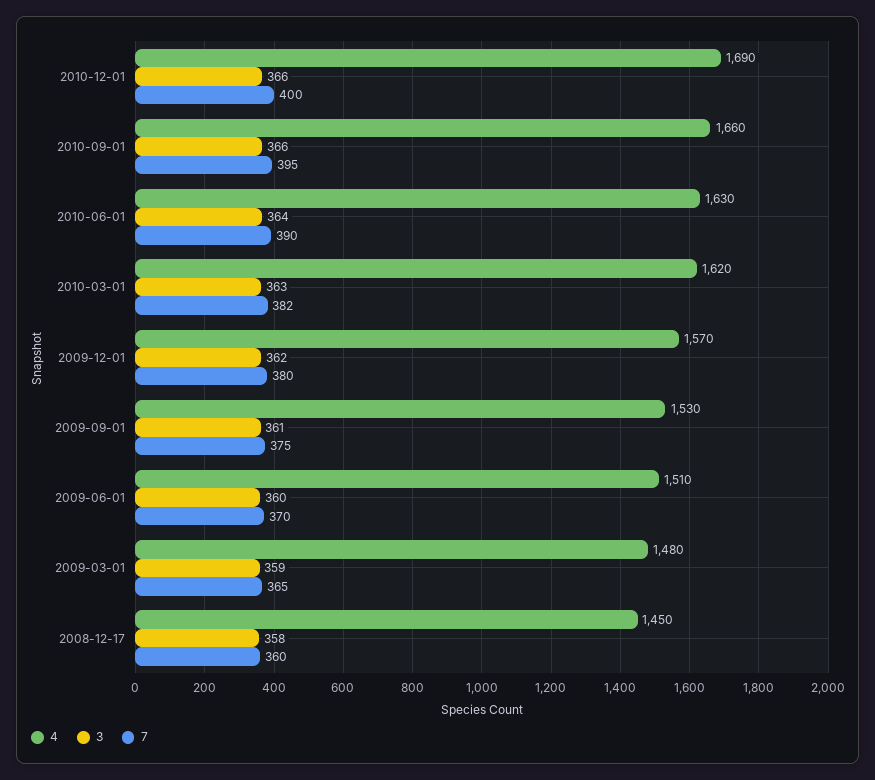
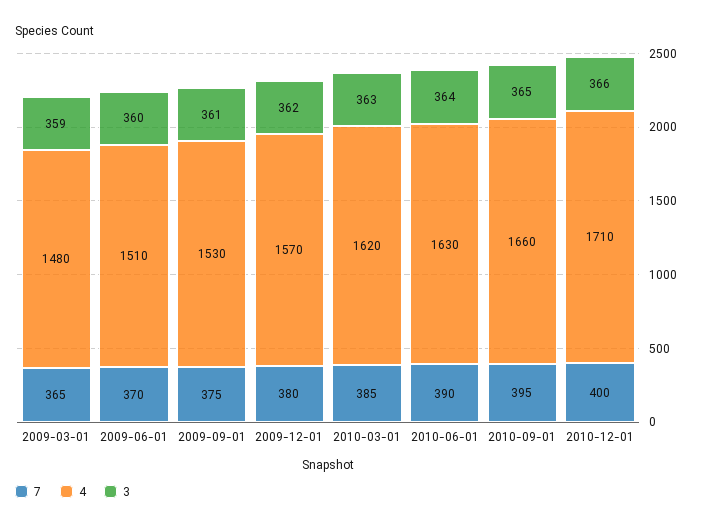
4, 2010-12-01: 1690 -> 1710
3, 2010-09-01: 366 -> 365
7, 2010-03-01: 382 -> 385
4, 2008-12-17: 1450 -> none
3, 2008-12-17: 358 -> none
7, 2008-12-17: 360 -> none

